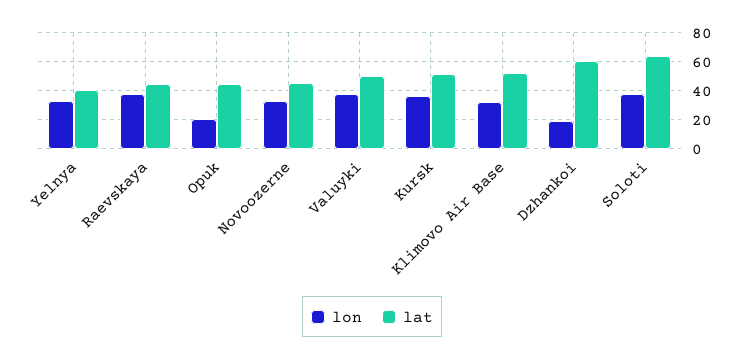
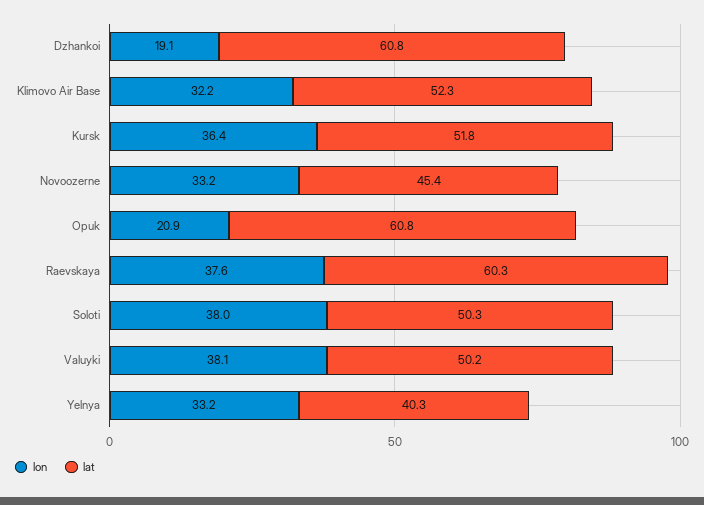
lat, Raevskaya: 45 -> 60.3
lat, Opuk: 45 -> 60.8
lat, Soloti: 65 -> 50.3

